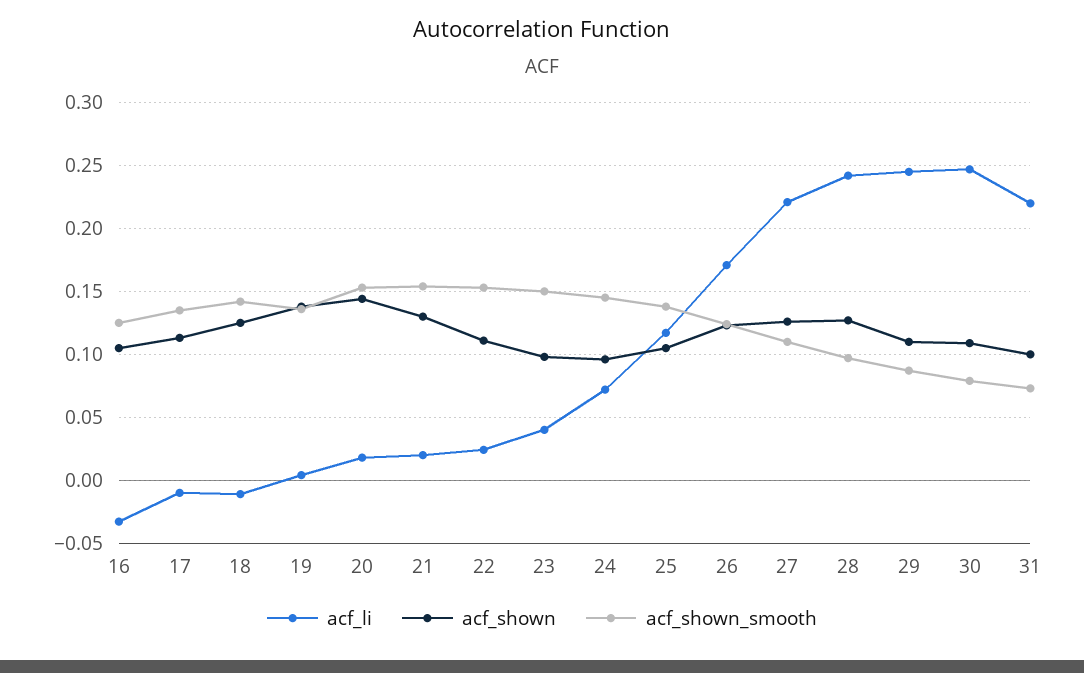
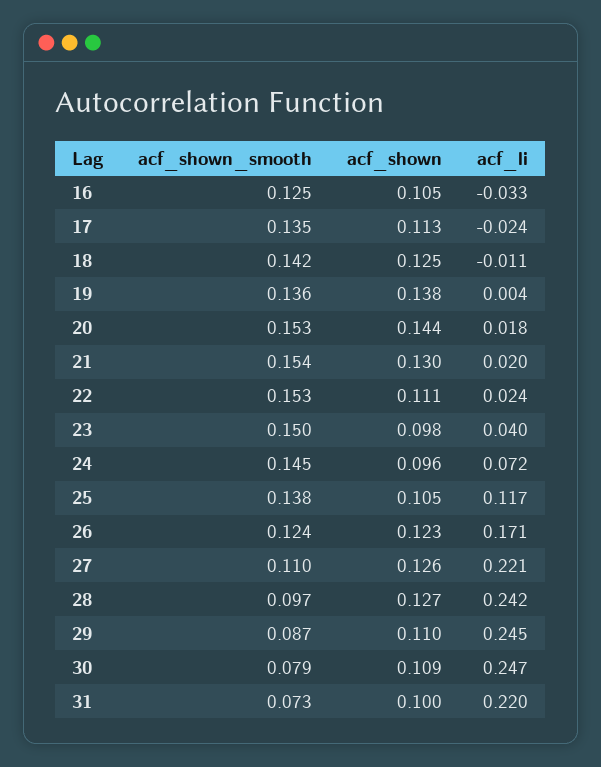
acf_li, 17: -0.01 -> -0.024

